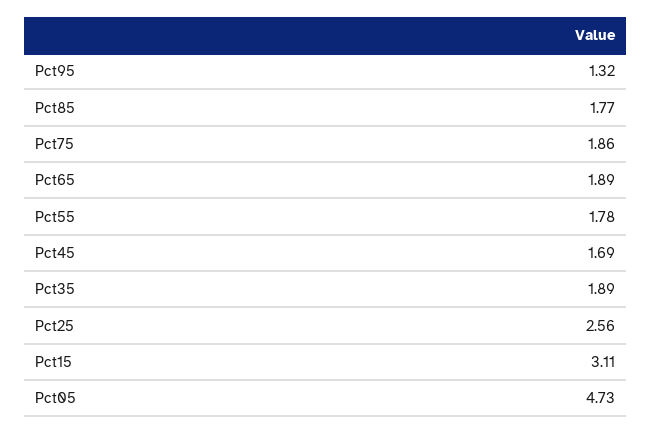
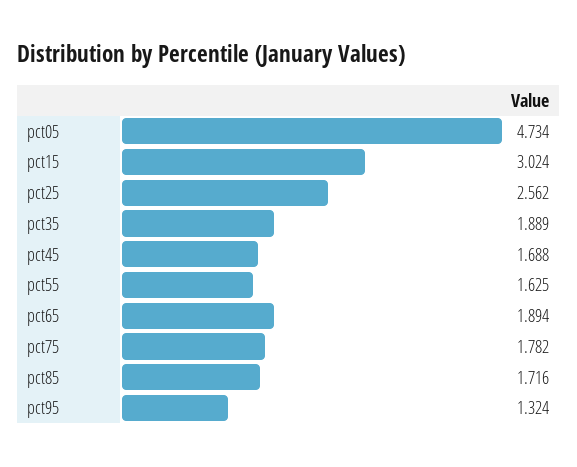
Pct85: 1.77 -> 1.716
Pct75: 1.86 -> 1.782
Pct55: 1.78 -> 1.625
Pct15: 3.11 -> 3.024

